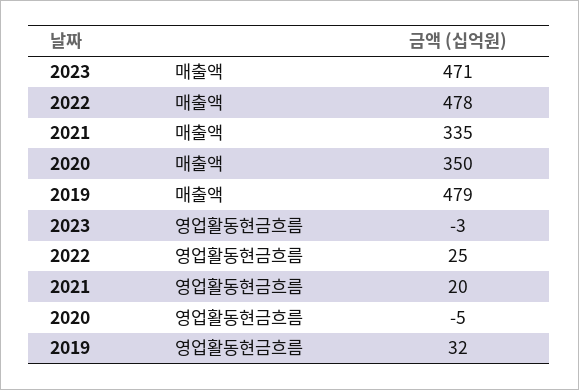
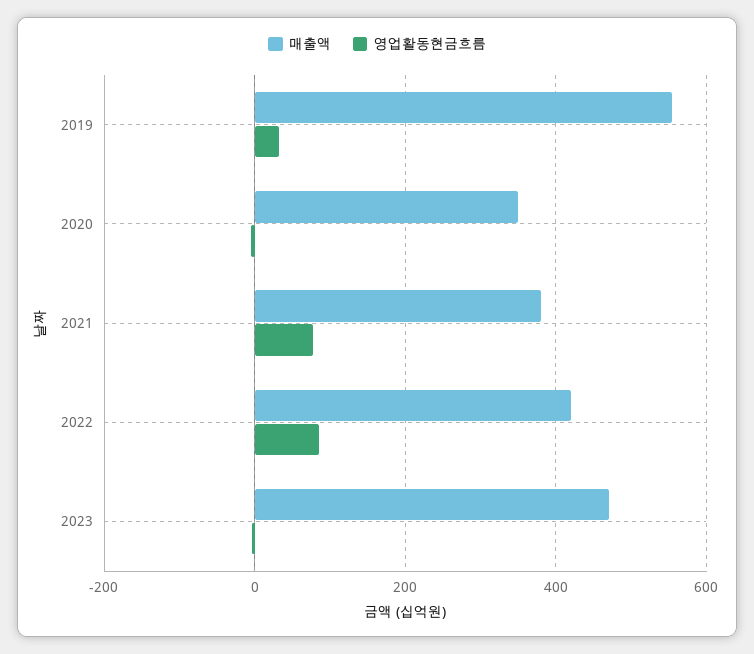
매출액, 2022: 478 -> 420
매출액, 2021: 335 -> 380
매출액, 2019: 479 -> 560
영업활동현금흐름, 2022: 25 -> 80
영업활동현금흐름, 2021: 20 -> 80

